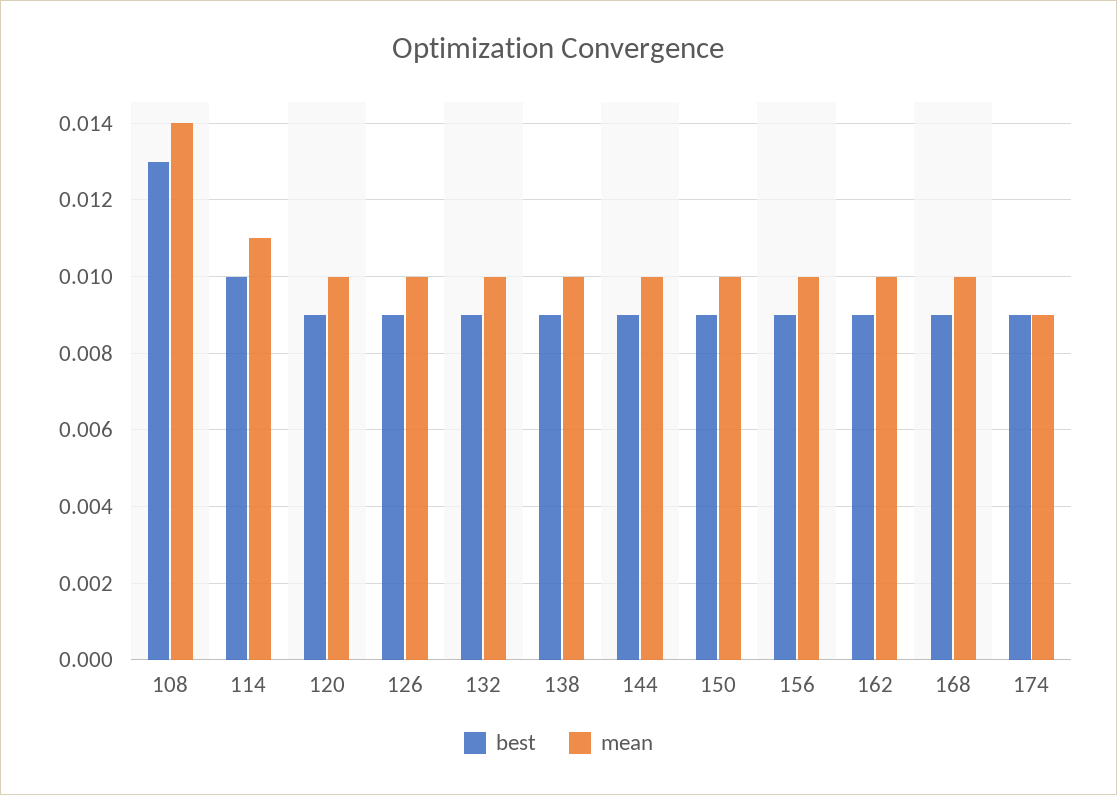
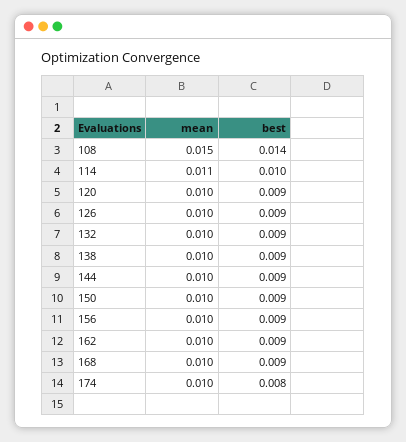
best, 108: 0.013 -> 0.014
mean, 108: 0.014 -> 0.015
best, 174: 0.009 -> 0.008
mean, 174: 0.009 -> 0.01

